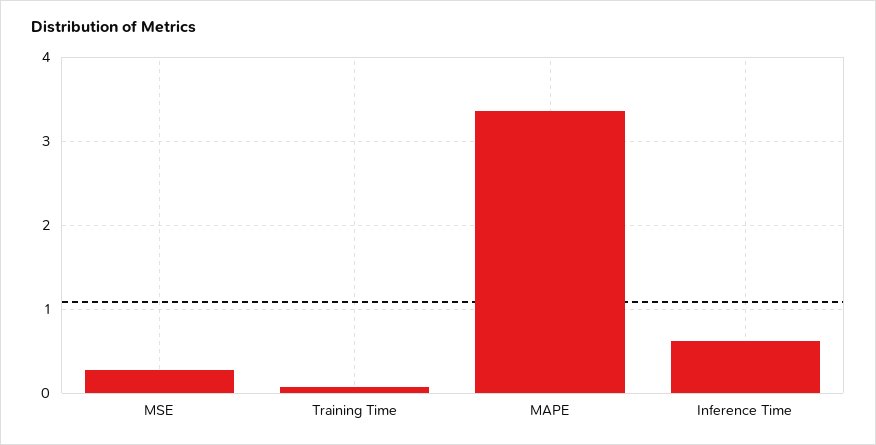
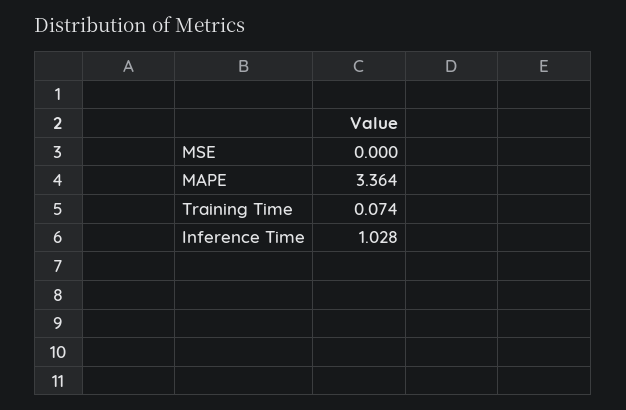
MSE: 0.3 -> 0
Inference Time: 0.6 -> 1.028

